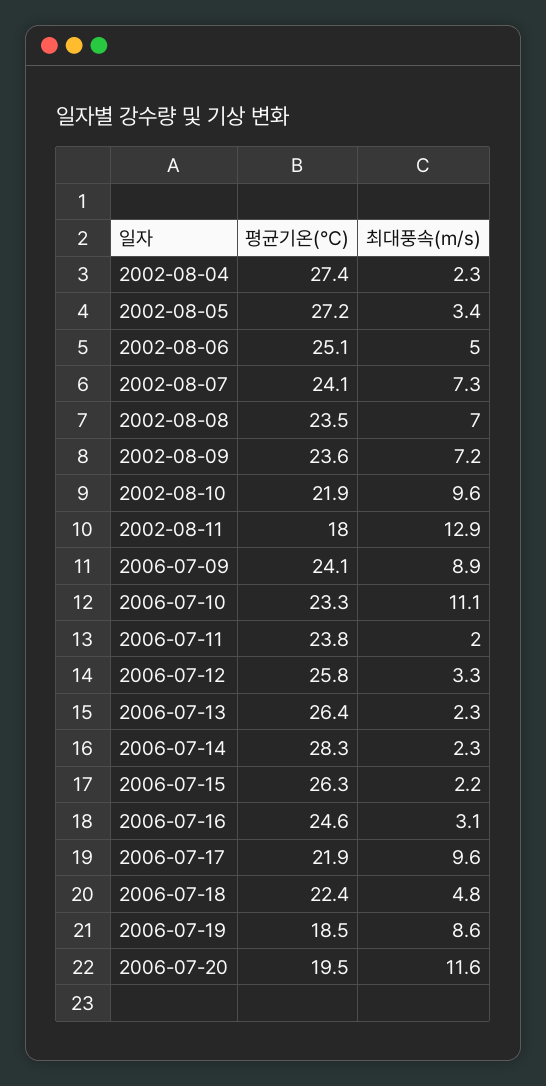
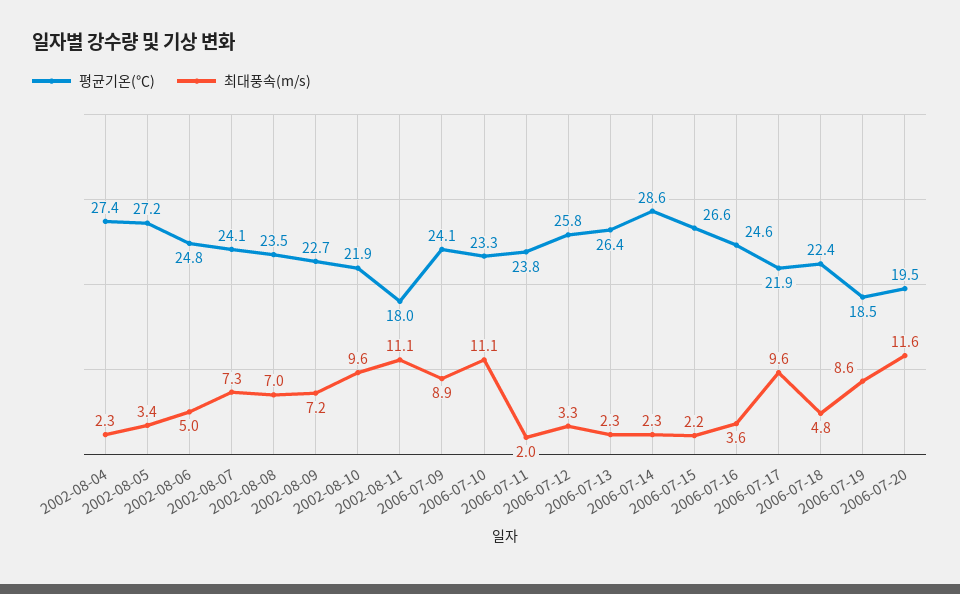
평균기온(℃), 2002-08-06: 25.1 -> 24.8
평균기온(℃), 2002-08-09: 23.6 -> 22.7
최대풍속(m/s), 2002-08-11: 12.9 -> 11.1
평균기온(℃), 2006-07-14: 28.3 -> 28.6
평균기온(℃), 2006-07-15: 26.3 -> 26.6
최대풍속(m/s), 2006-07-16: 3.1 -> 3.6

